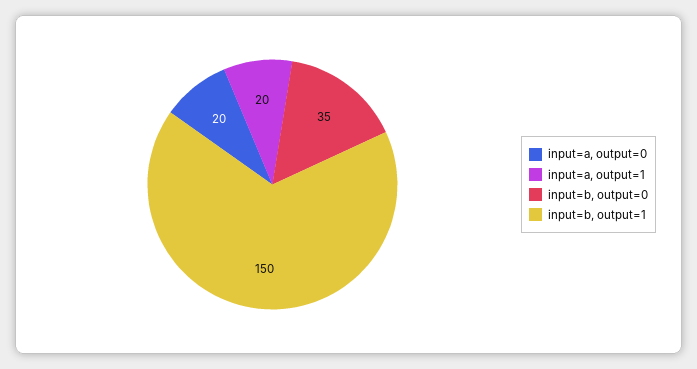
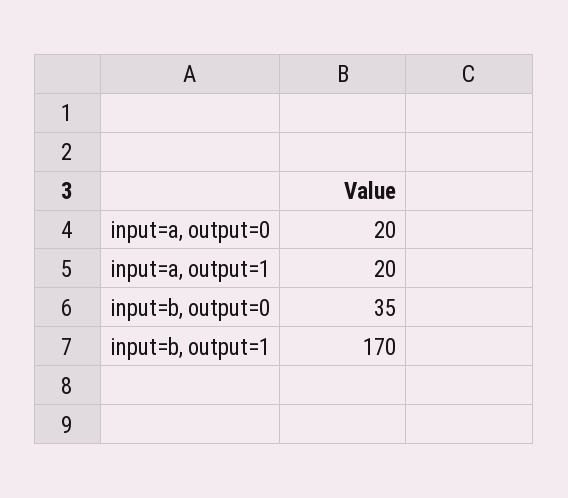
input=b, output=1: 150 -> 170

